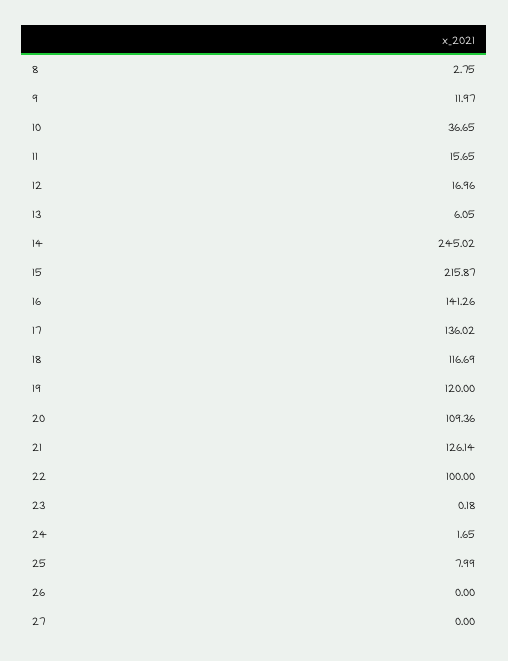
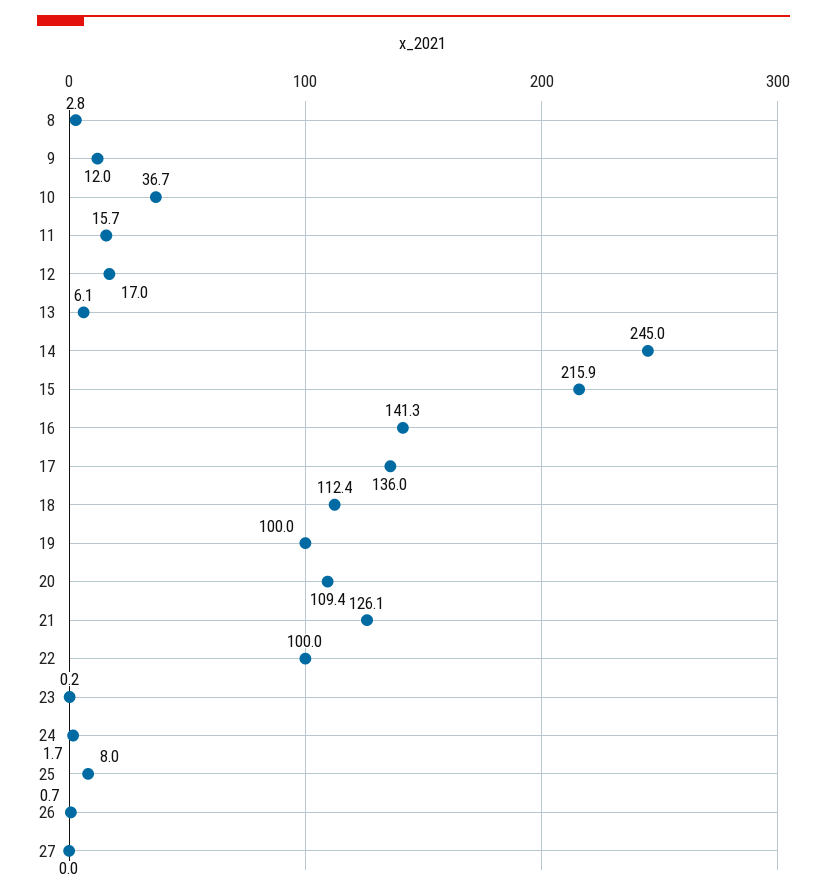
18: 116.69 -> 112.4
19: 120 -> 100
26: 0 -> 0.7

